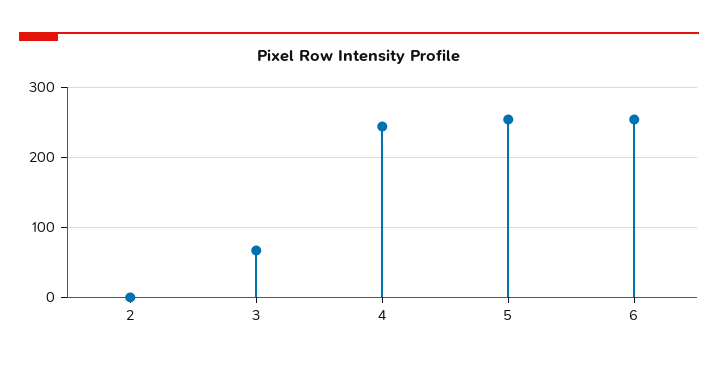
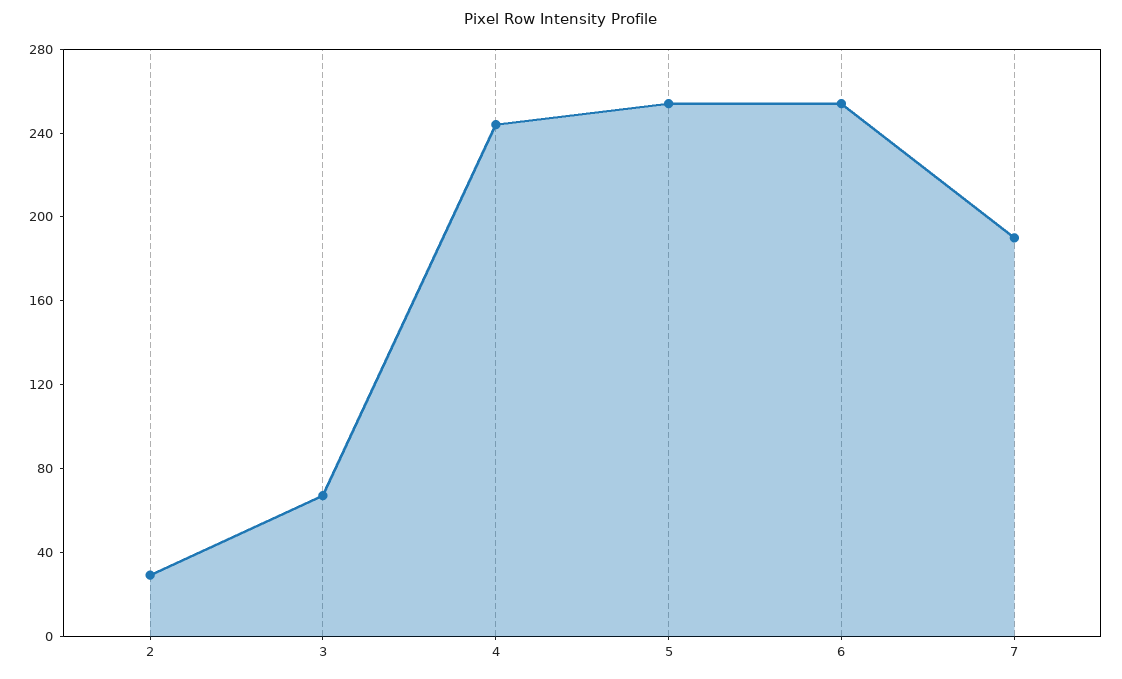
2: 0 -> 30
7: none -> 190

